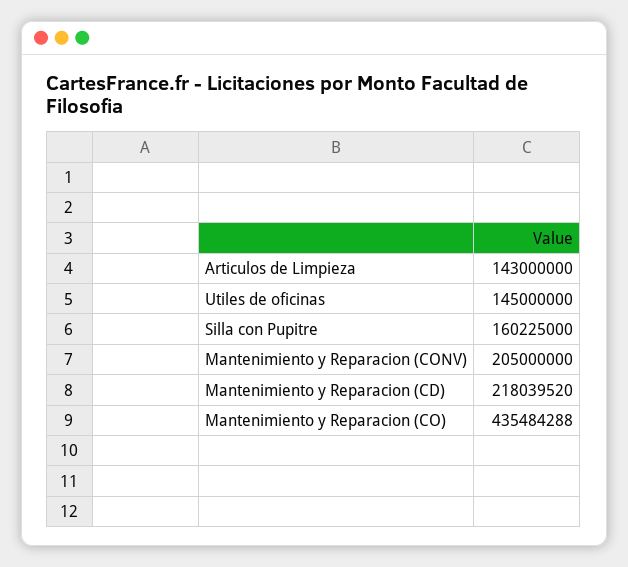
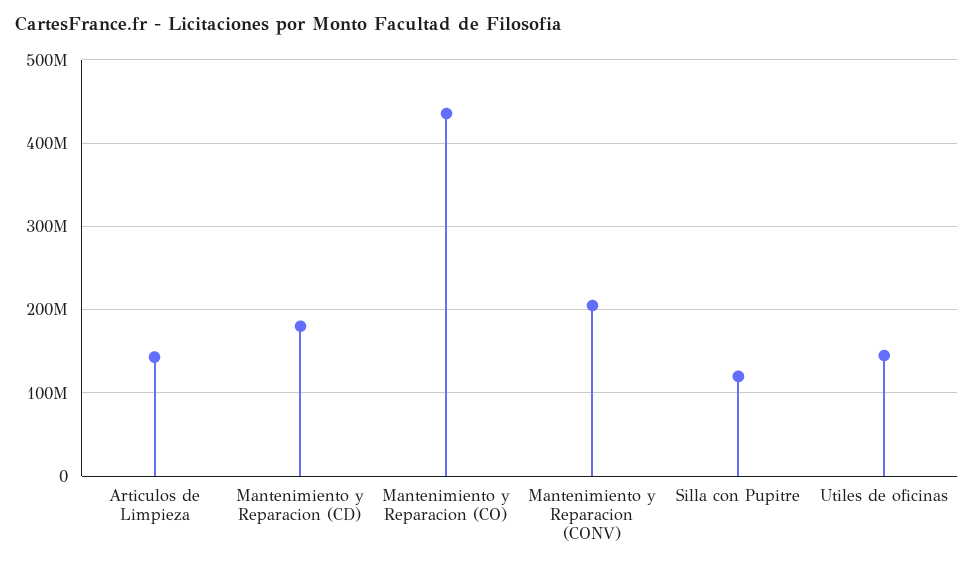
Silla con Pupitre: 160225000 -> 120000000
Mantenimiento y Reparacion (CD): 218039520 -> 180000000

